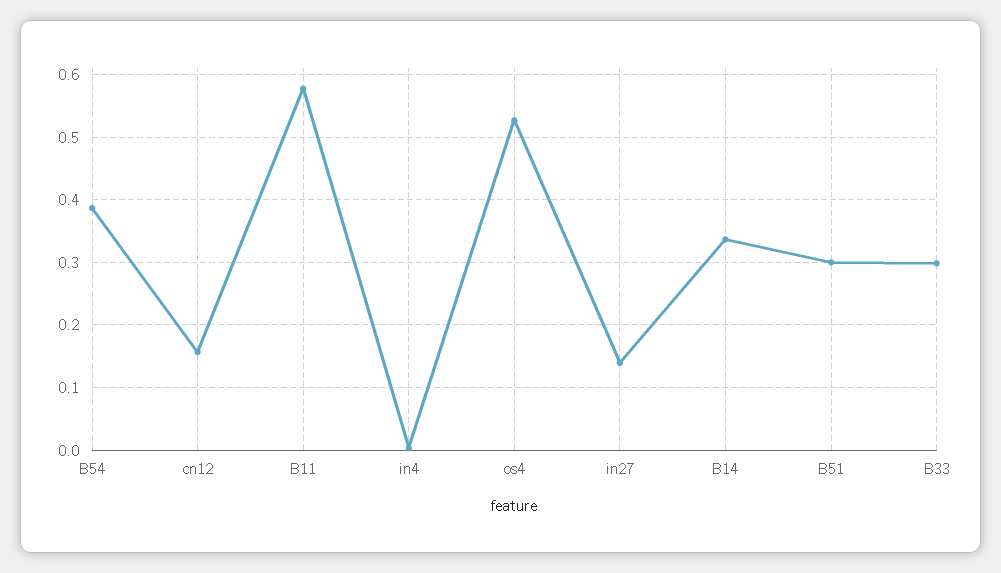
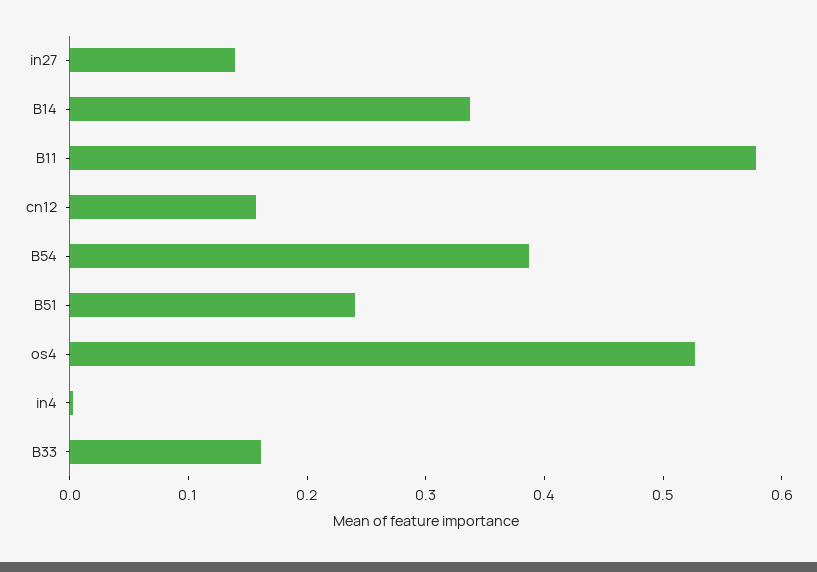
B51: 0.3 -> 0.24
B33: 0.3 -> 0.16

